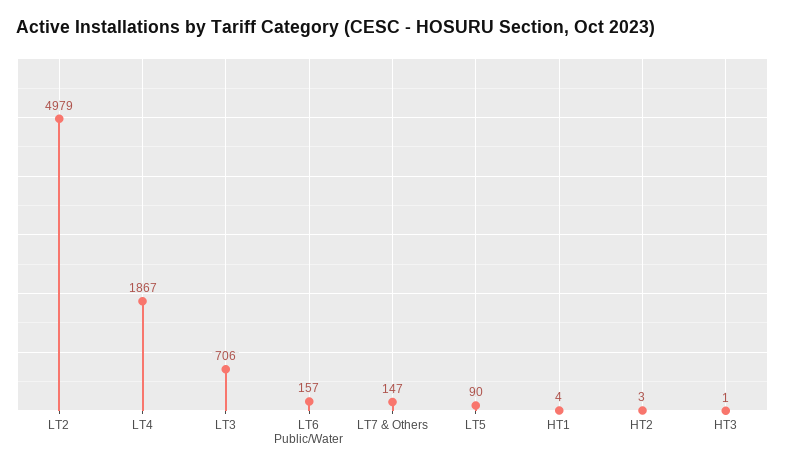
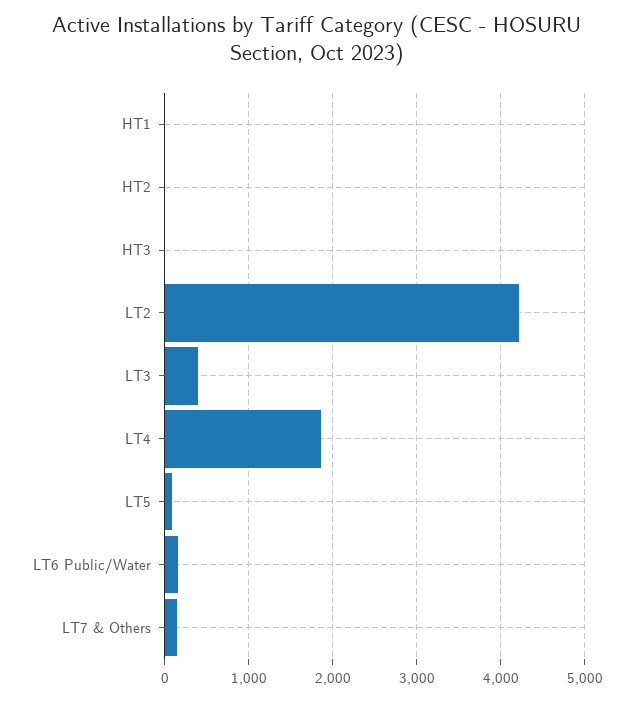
LT2: 4979 -> 4200
LT3: 706 -> 400

